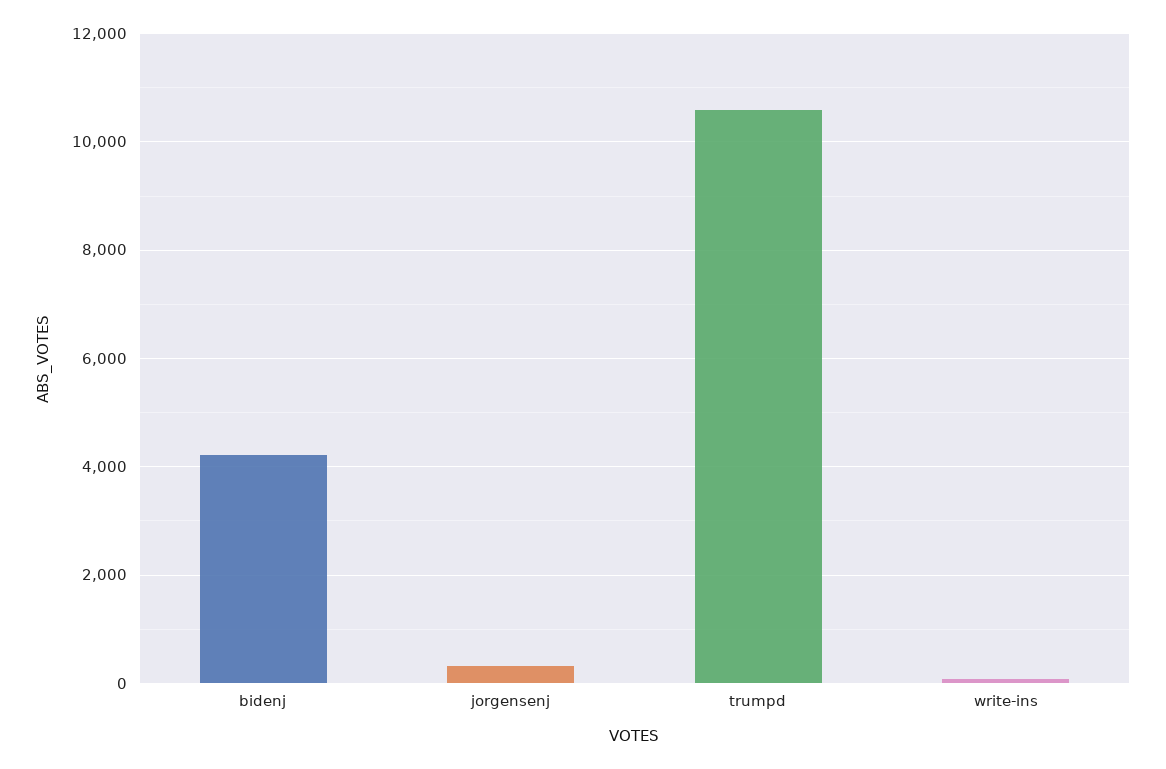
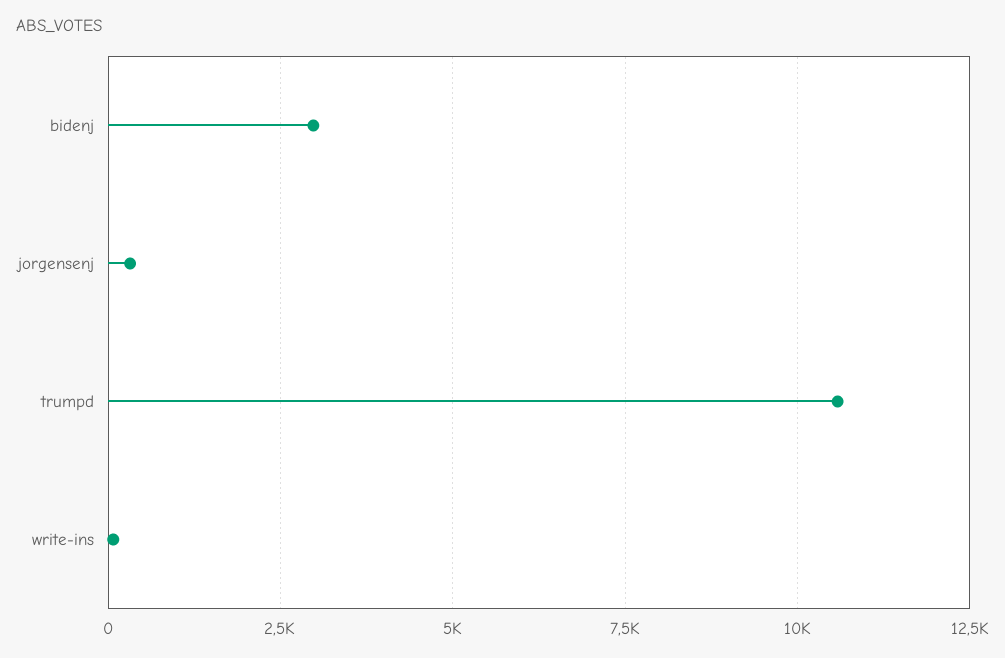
bidenj: 4200 -> 3000

